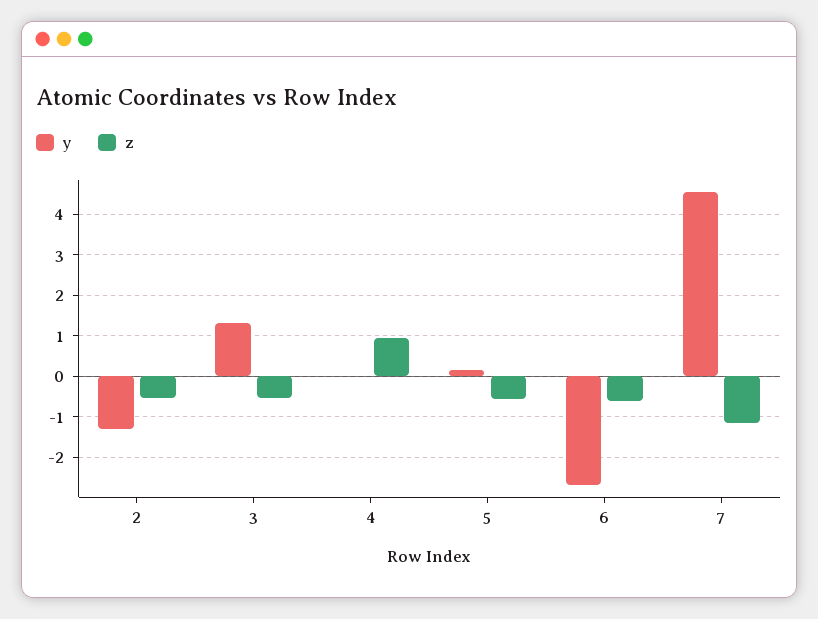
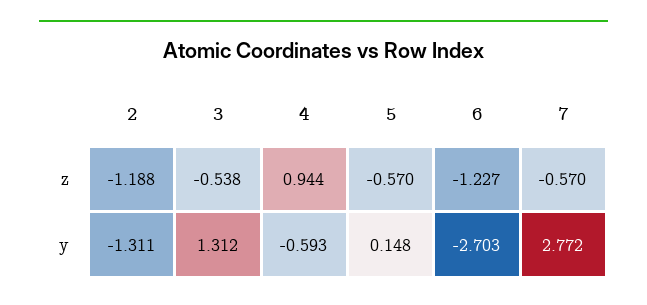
z, 2: -0.6 -> -1.188
y, 4: 0 -> -0.593
z, 6: -0.6 -> -1.227
y, 7: 4.6 -> 2.772
z, 7: -1.2 -> -0.57

